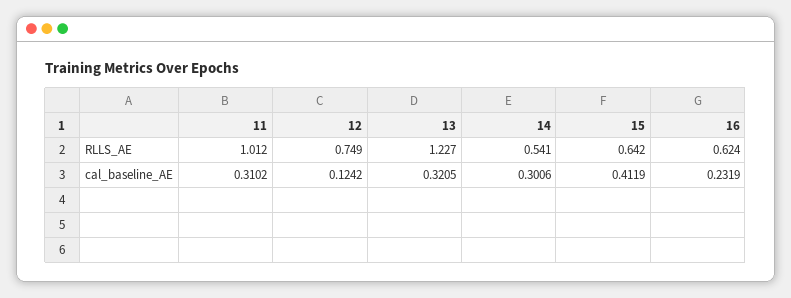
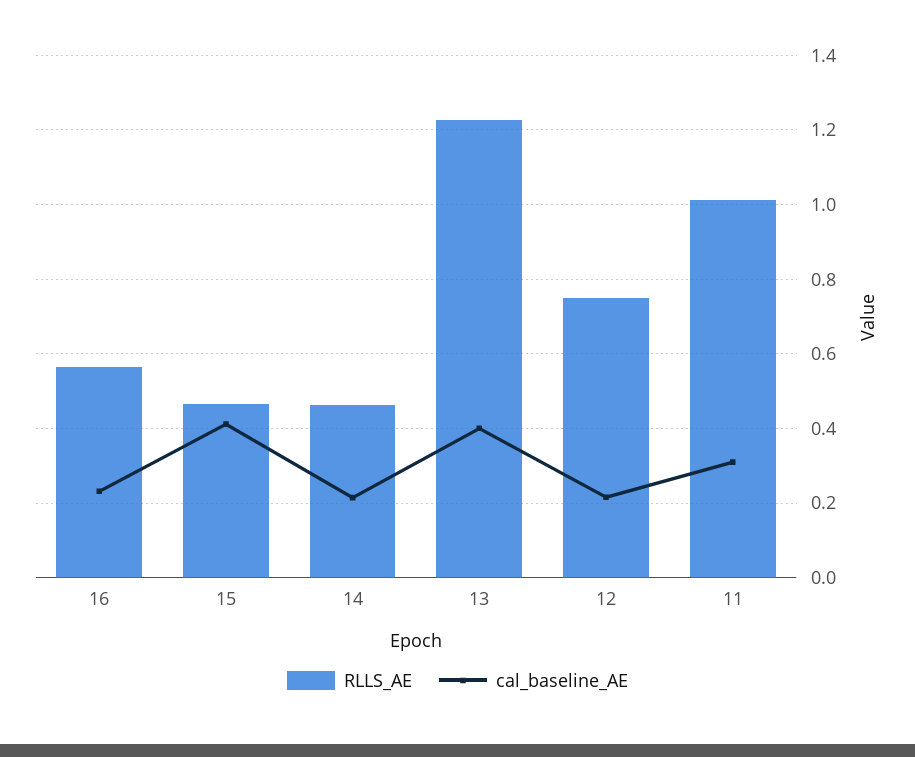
RLLS_AE, 14: 0.541 -> 0.46
RLLS_AE, 15: 0.642 -> 0.46
RLLS_AE, 16: 0.624 -> 0.56
cal_baseline_AE, 12: 0.1242 -> 0.22
cal_baseline_AE, 13: 0.3205 -> 0.4
cal_baseline_AE, 14: 0.3006 -> 0.22

